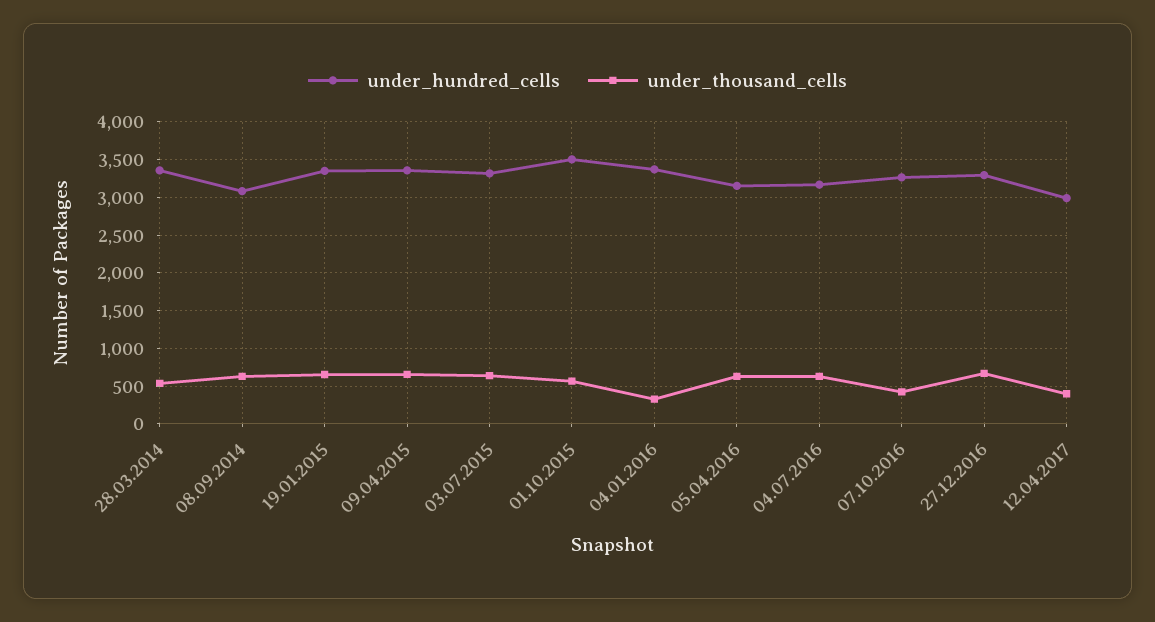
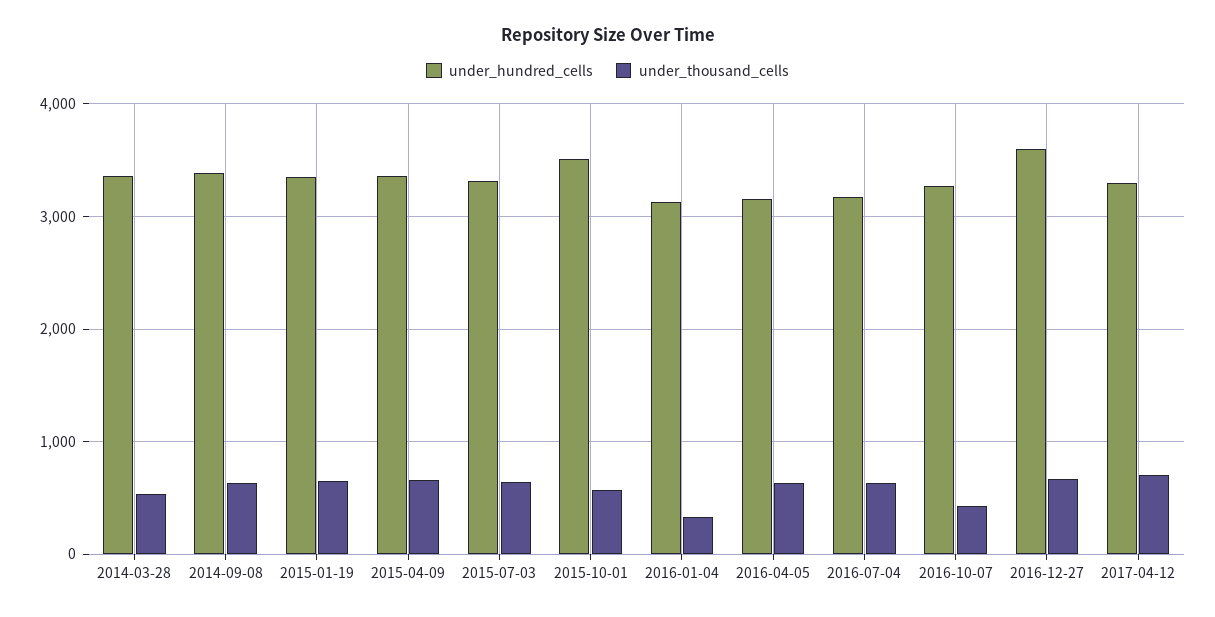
under_hundred_cells, 08.09.2014: 3100 -> 3400
under_hundred_cells, 04.01.2016: 3400 -> 3100
under_hundred_cells, 27.12.2016: 3300 -> 3600
under_hundred_cells, 12.04.2017: 3000 -> 3300
under_thousand_cells, 12.04.2017: 400 -> 700

